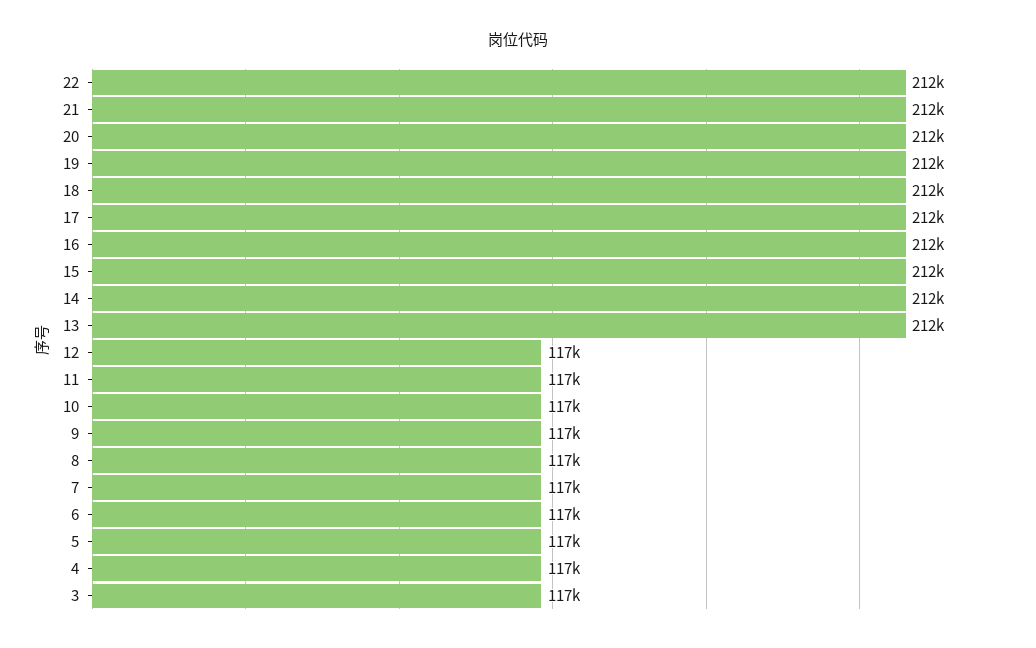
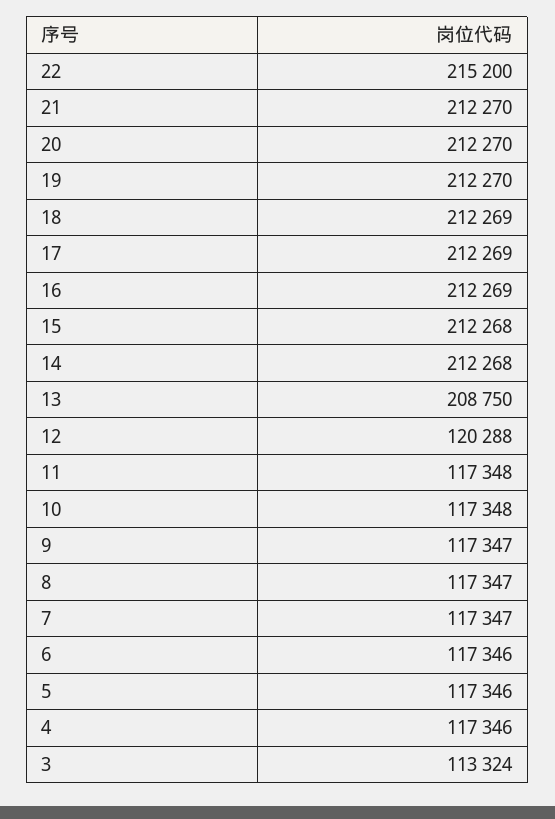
22: 212000 -> 215200
13: 212000 -> 208750
12: 117000 -> 120288
3: 117000 -> 113324

